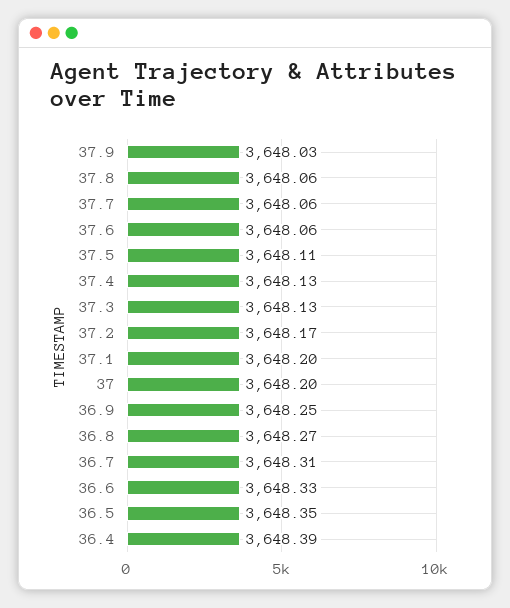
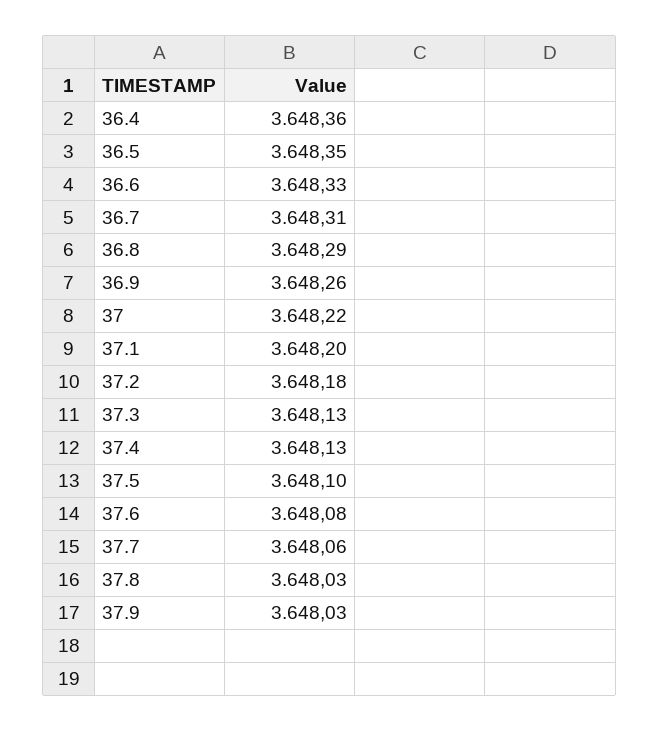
37.8: 3648.06 -> 3648.03
37.6: 3648.06 -> 3648.08
37.5: 3648.11 -> 3648.1
37.2: 3648.17 -> 3648.18
37: 3648.2 -> 3648.22
36.9: 3648.25 -> 3648.26
36.8: 3648.27 -> 3648.29
36.4: 3648.39 -> 3648.36

